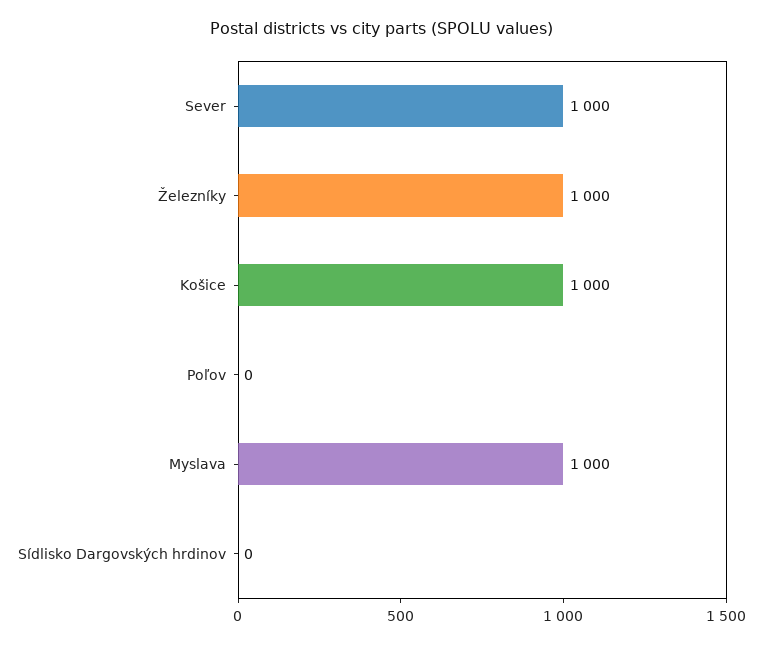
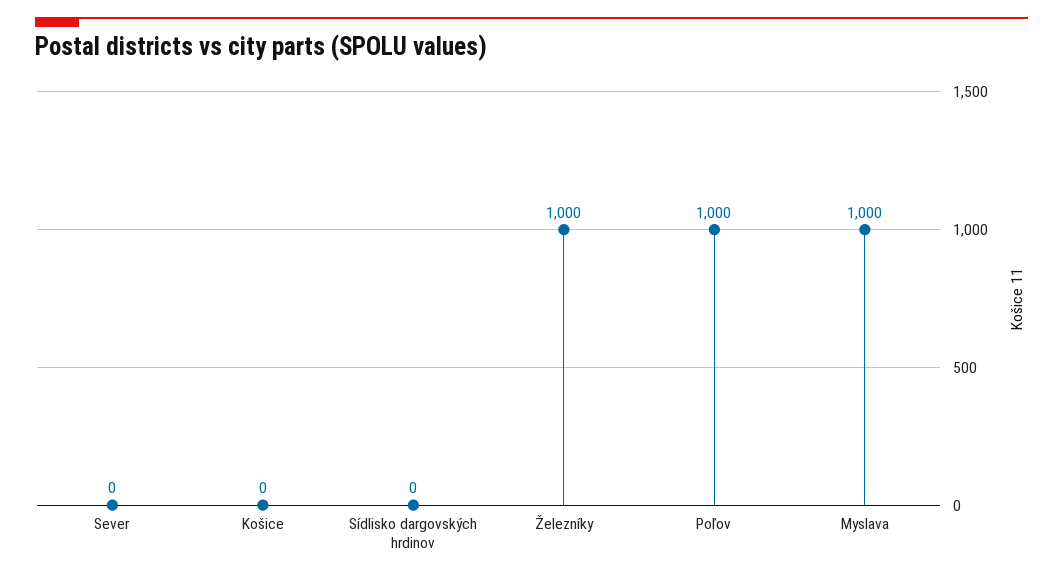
Sever: 1000 -> 0
Košice: 1000 -> 0
Poľov: 0 -> 1000

